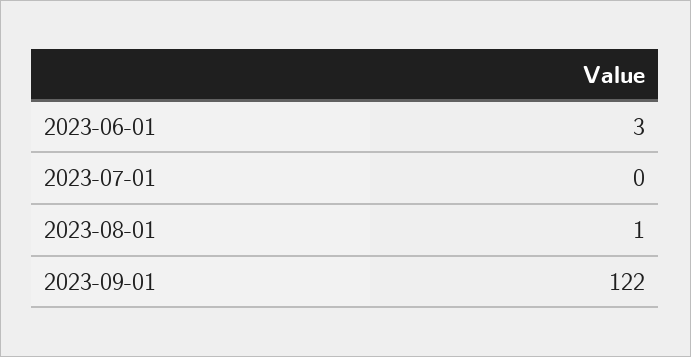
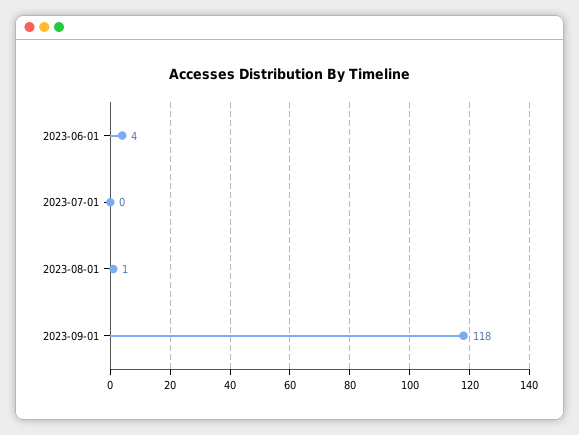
2023-06-01: 3 -> 4
2023-09-01: 122 -> 118

